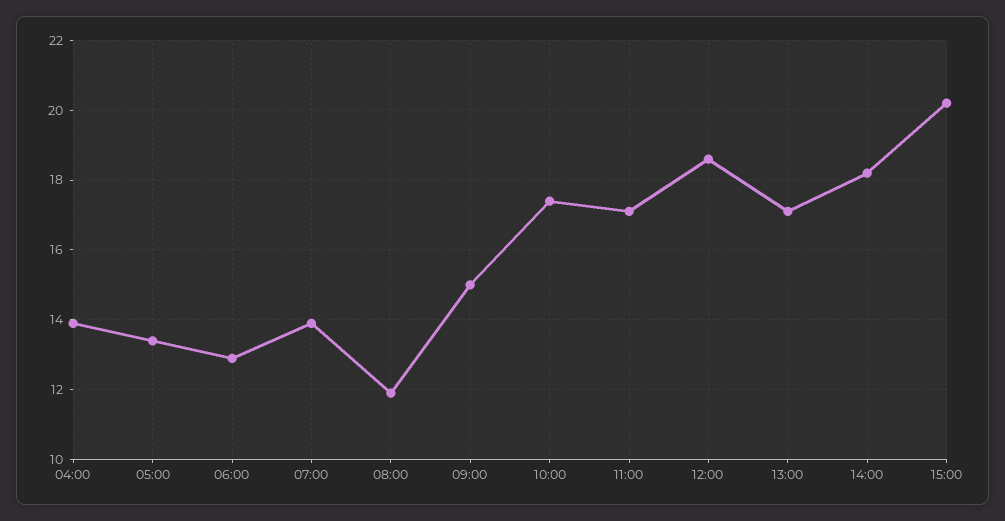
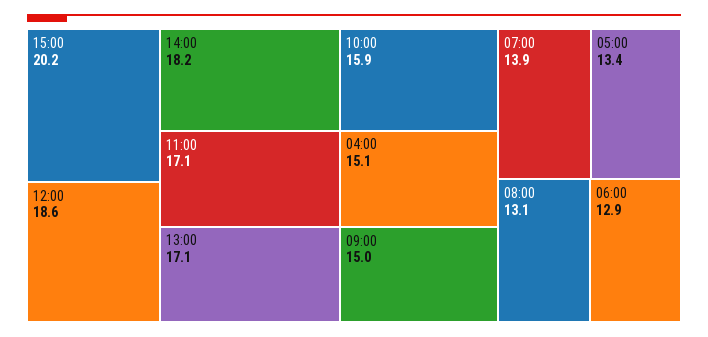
04:00: 14 -> 15.1
08:00: 12 -> 13.1
10:00: 17.5 -> 15.9

